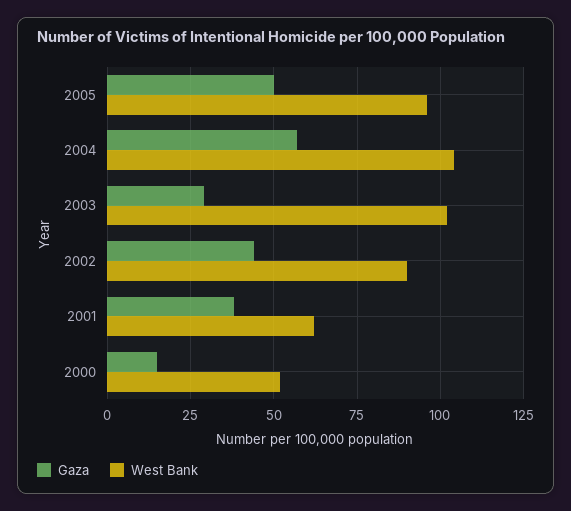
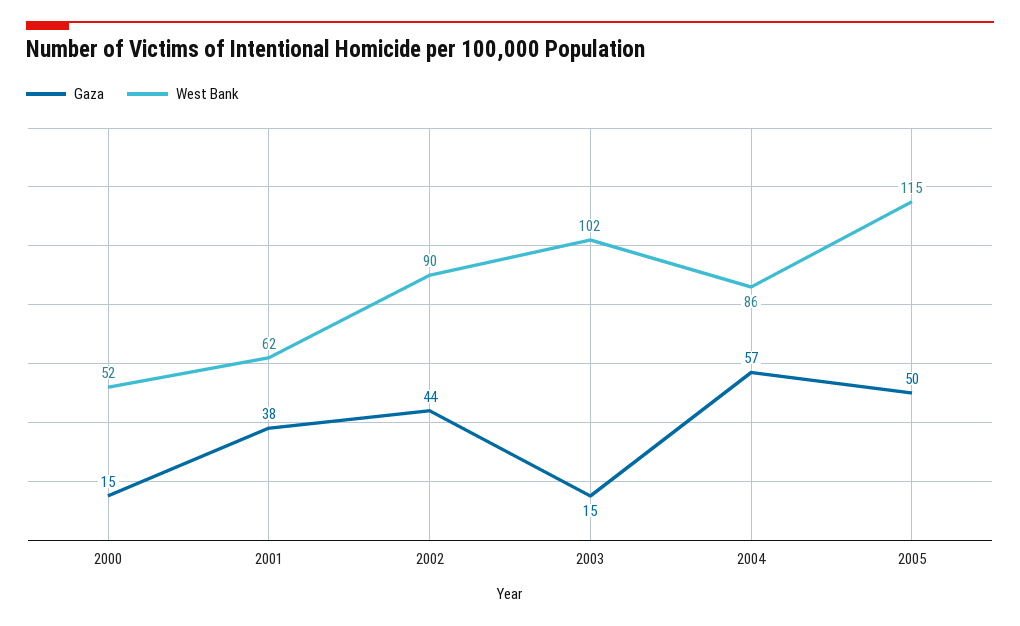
West Bank, 2005: 95 -> 115
West Bank, 2004: 105 -> 86
Gaza, 2003: 30 -> 15

